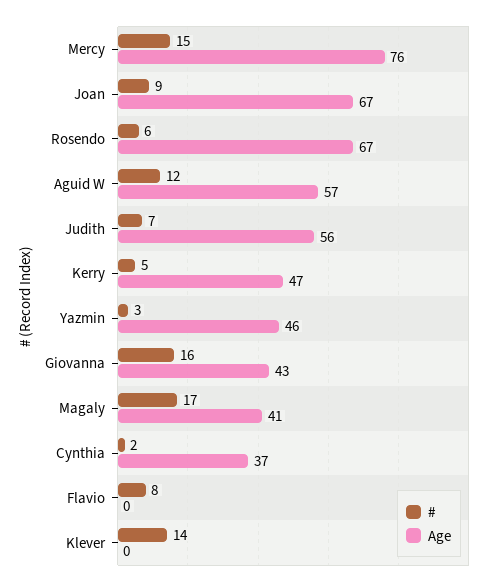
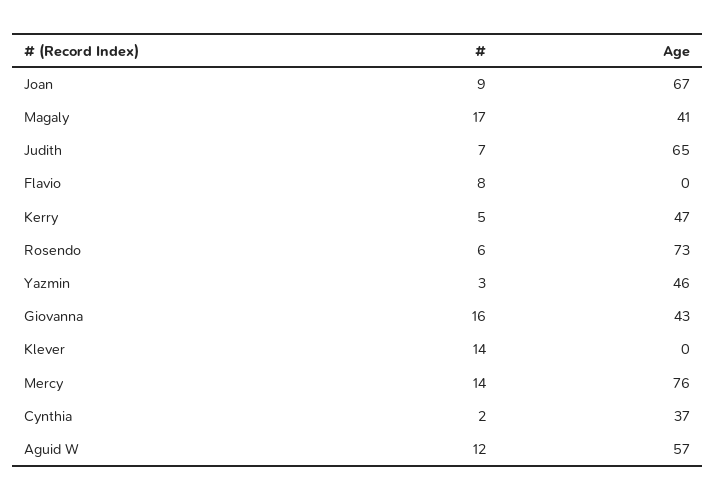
#, Mercy: 15 -> 14
Age, Rosendo: 67 -> 73
Age, Judith: 56 -> 65

